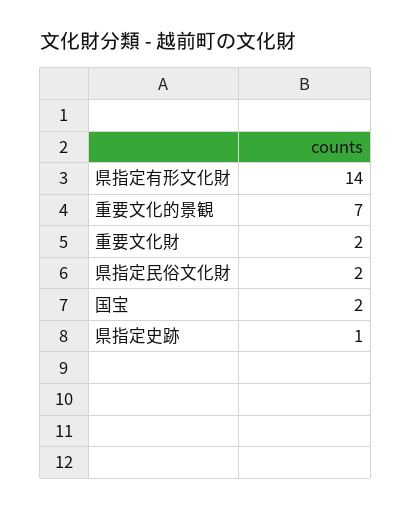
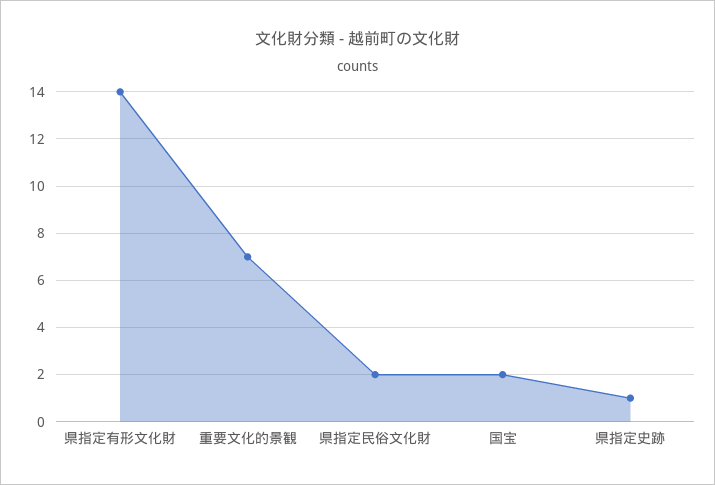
重要文化財: 2 -> none

